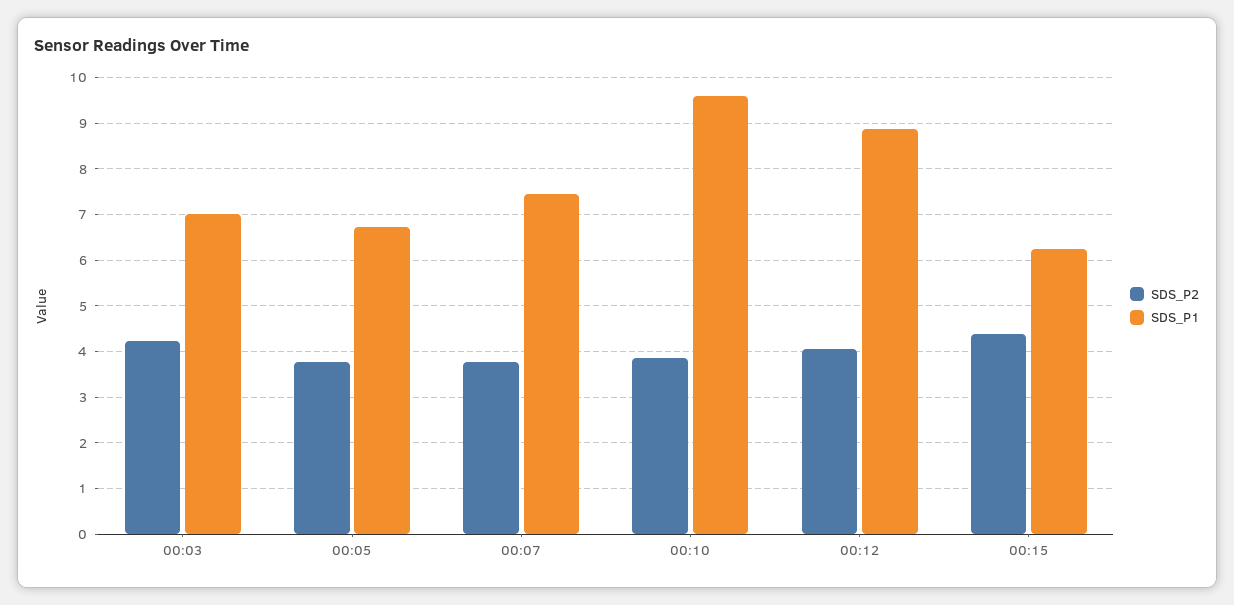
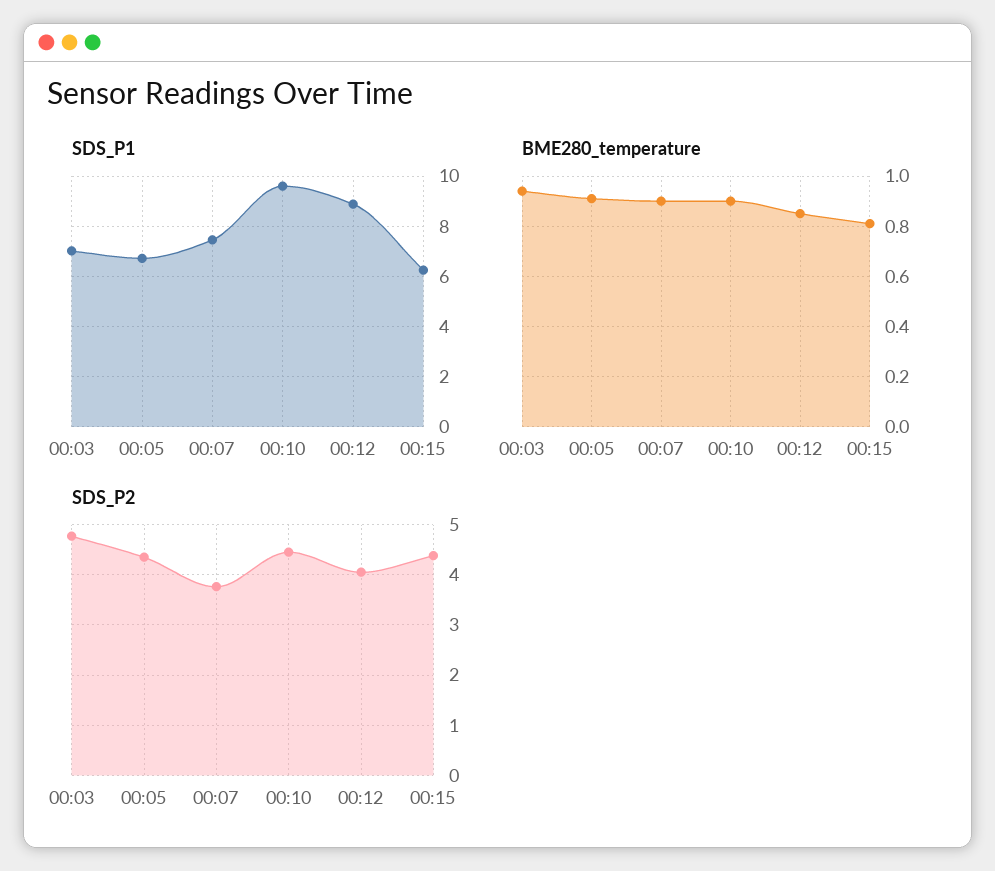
SDS_P2, 00:03: 4.2 -> 4.8
SDS_P2, 00:05: 3.8 -> 4.4
SDS_P2, 00:10: 3.8 -> 4.4
BME280_temperature, 00:03: none -> 0.95
BME280_temperature, 00:05: none -> 0.9
BME280_temperature, 00:07: none -> 0.9
BME280_temperature, 00:10: none -> 0.9
BME280_temperature, 00:12: none -> 0.85
BME280_temperature, 00:15: none -> 0.8

